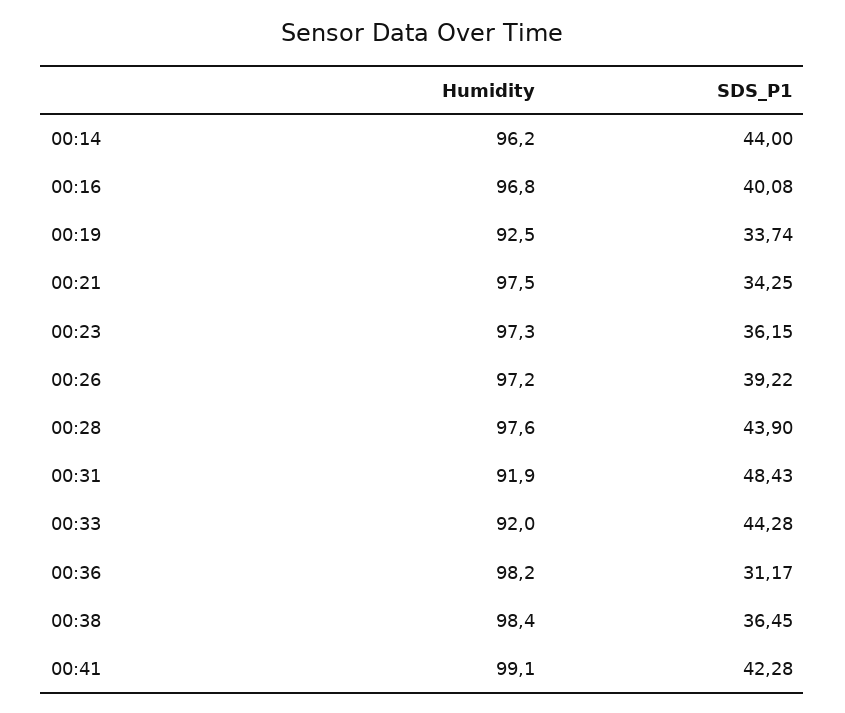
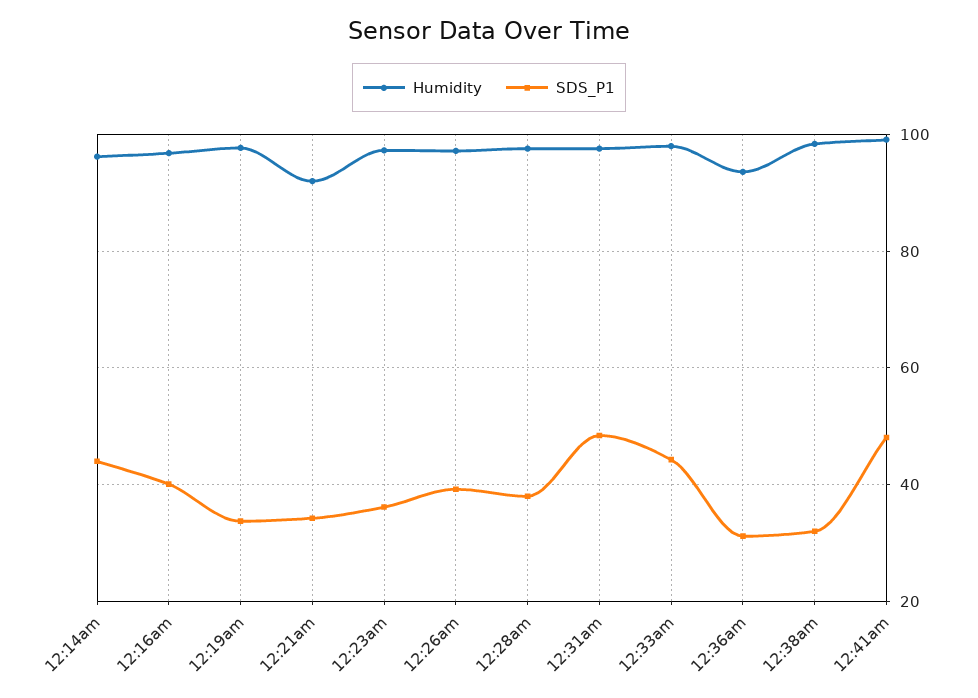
Humidity, 00:19: 92.5 -> 98
Humidity, 00:21: 97.5 -> 92
SDS_P1, 00:28: 43.9 -> 38
Humidity, 00:31: 91.9 -> 98
Humidity, 00:33: 92 -> 98
Humidity, 00:36: 98.2 -> 94
SDS_P1, 00:38: 36.45 -> 32
SDS_P1, 00:41: 42.28 -> 48

